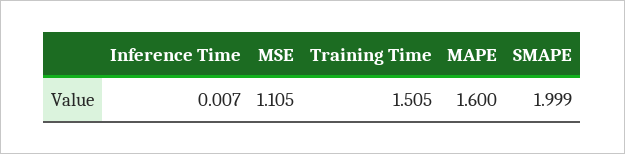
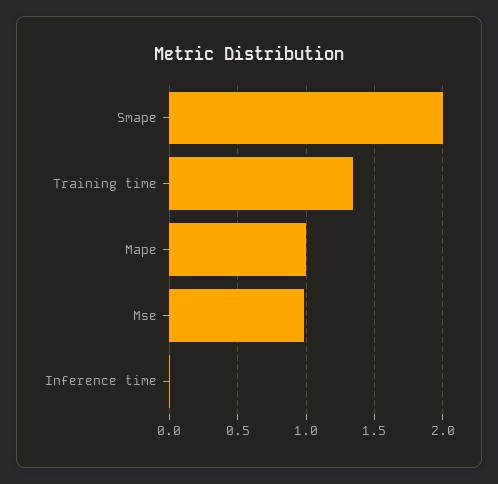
MSE: 1.105 -> 1
Training Time: 1.505 -> 1.35
MAPE: 1.6 -> 1

